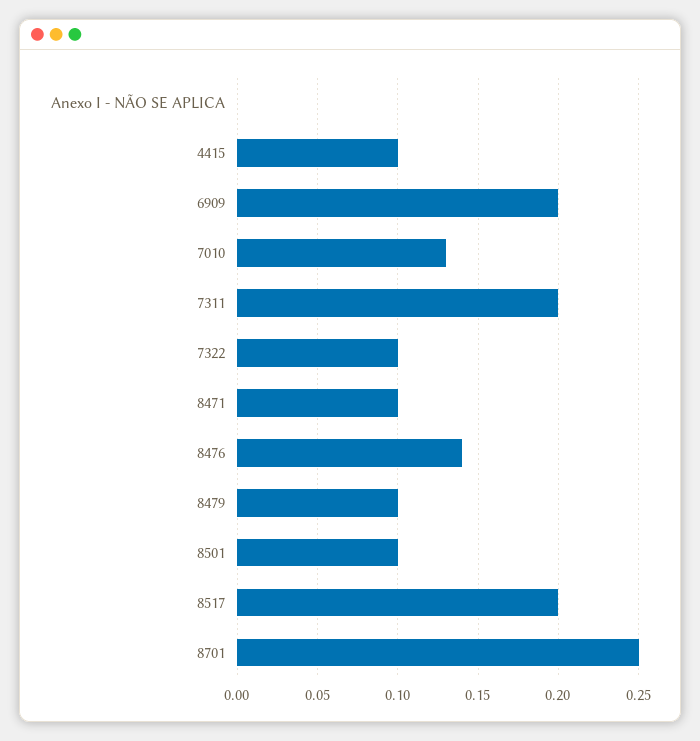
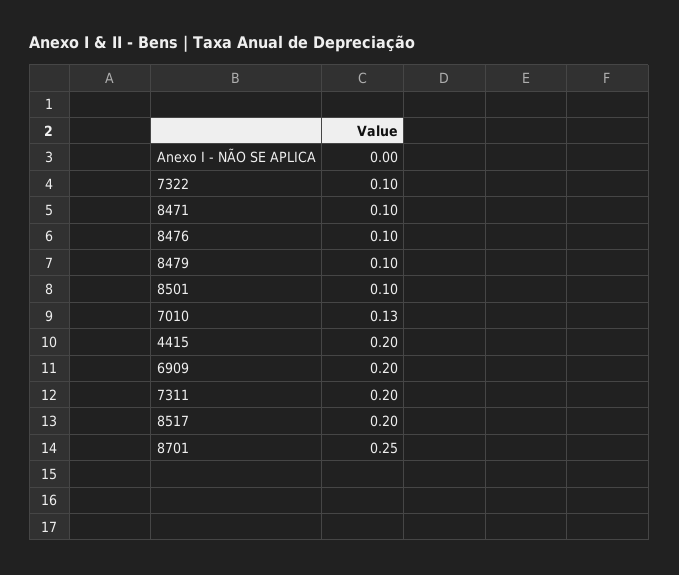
4415: 0.1 -> 0.2
8476: 0.14 -> 0.1

